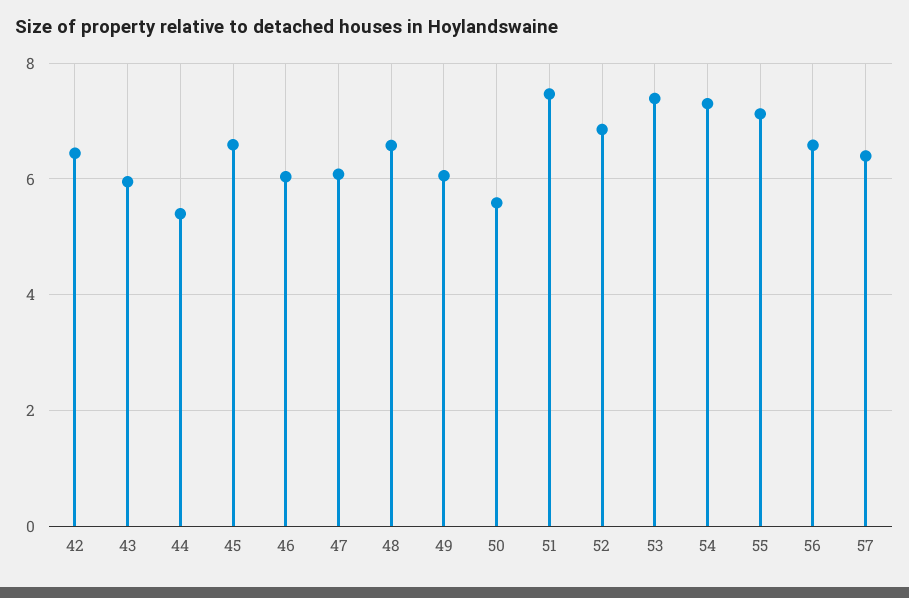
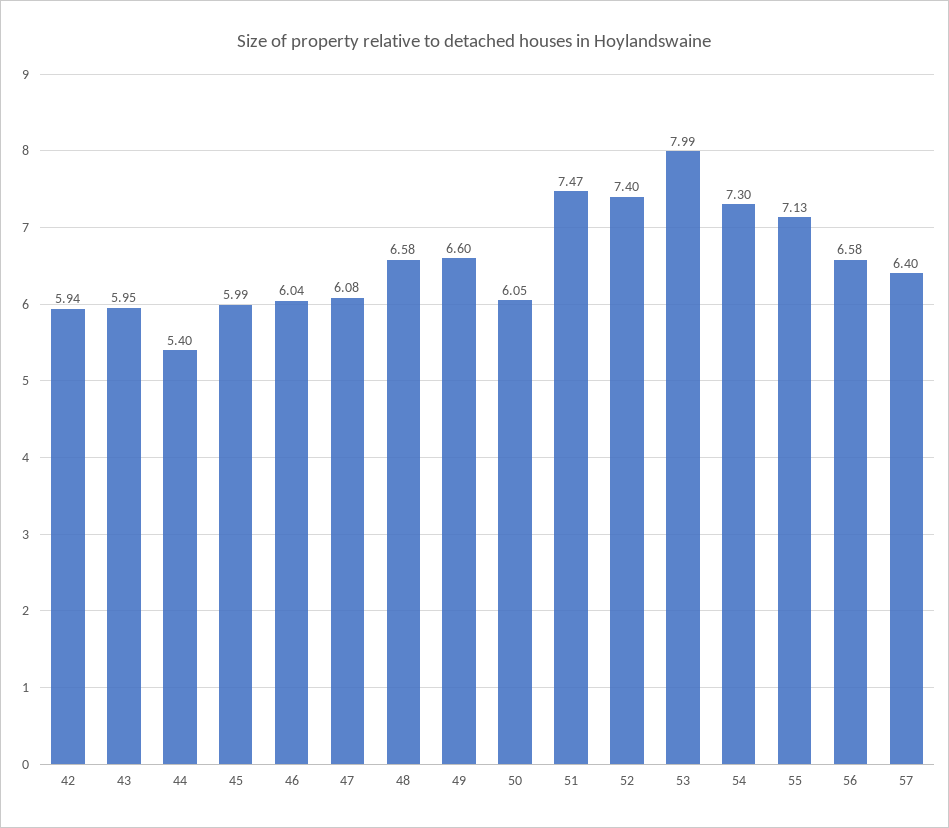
42: 6.4 -> 5.94
45: 6.6 -> 5.99
49: 6 -> 6.6
50: 5.6 -> 6.05
52: 6.8 -> 7.4
53: 7.4 -> 7.99

